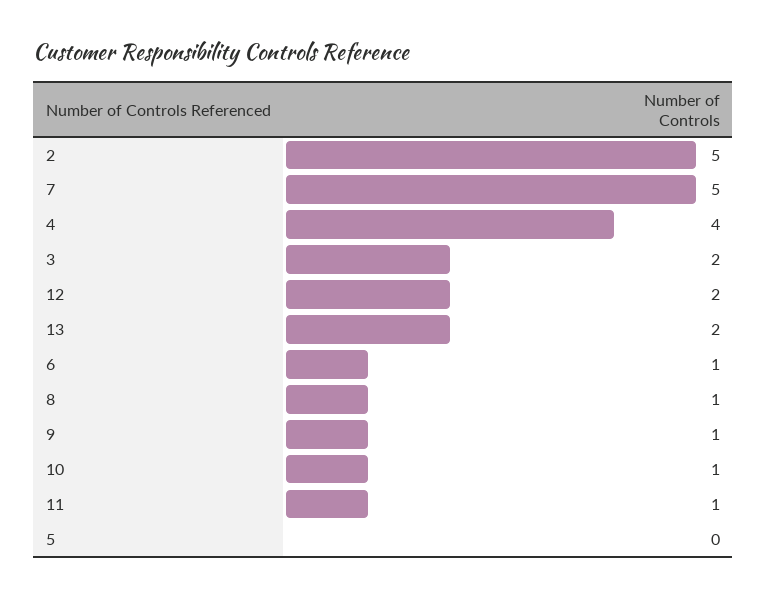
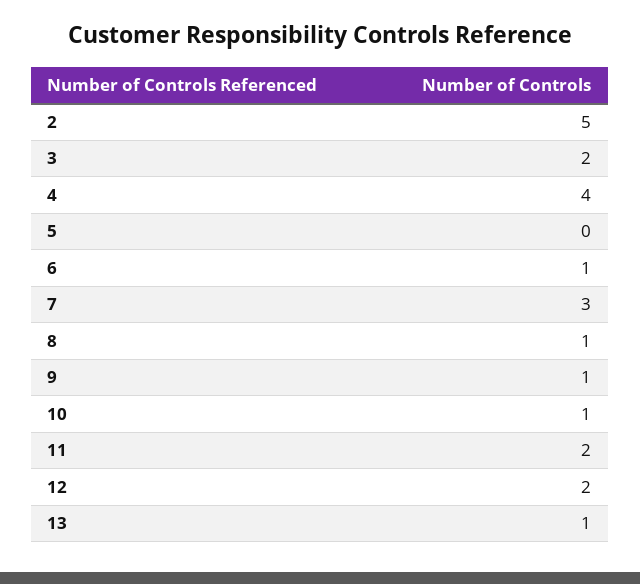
7: 5 -> 3
13: 2 -> 1
11: 1 -> 2

